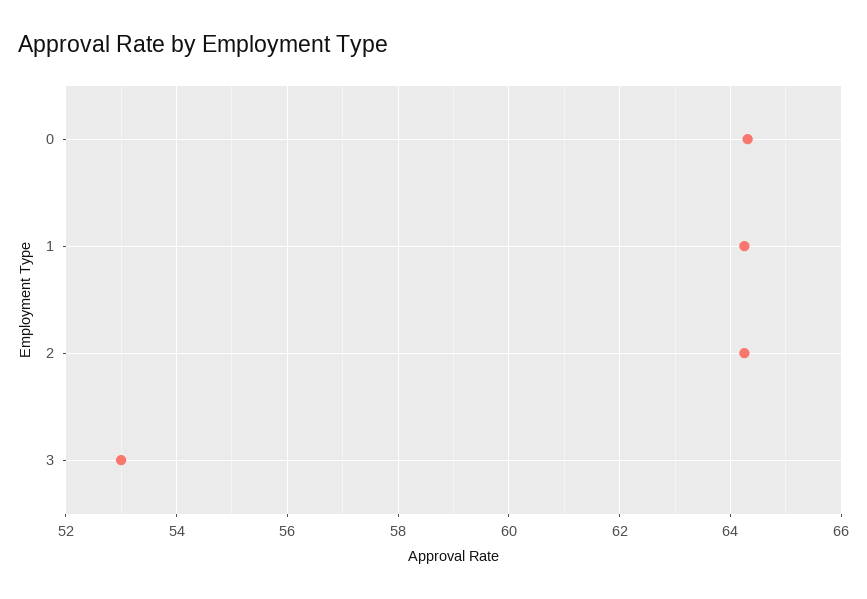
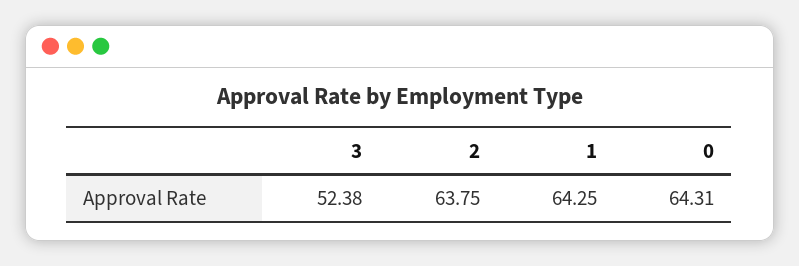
2: 64.2 -> 63.75
3: 53 -> 52.38

